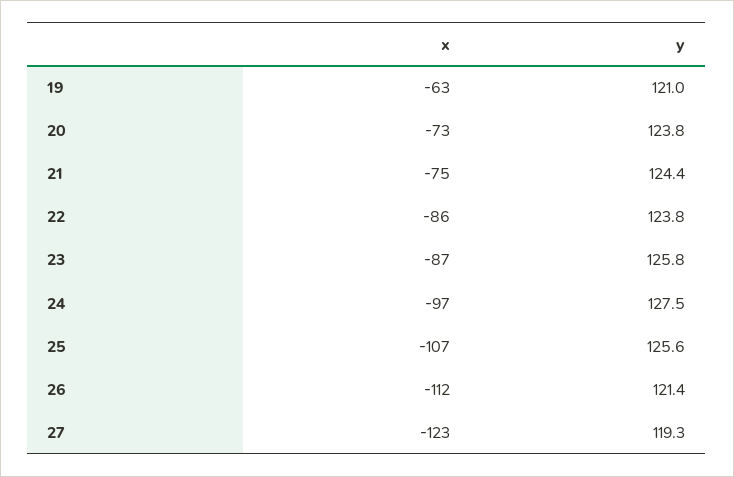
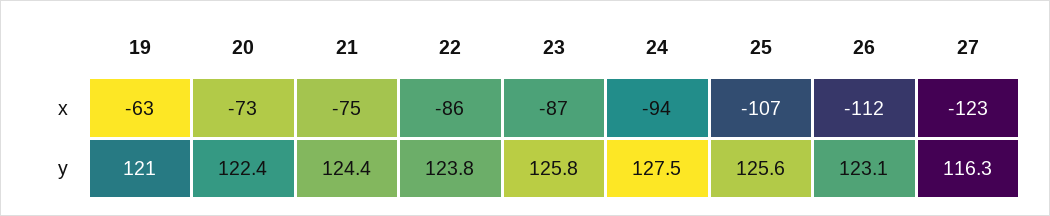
y, 20: 123.8 -> 122.4
x, 24: -97 -> -94
y, 26: 121.4 -> 123.1
y, 27: 119.3 -> 116.3

